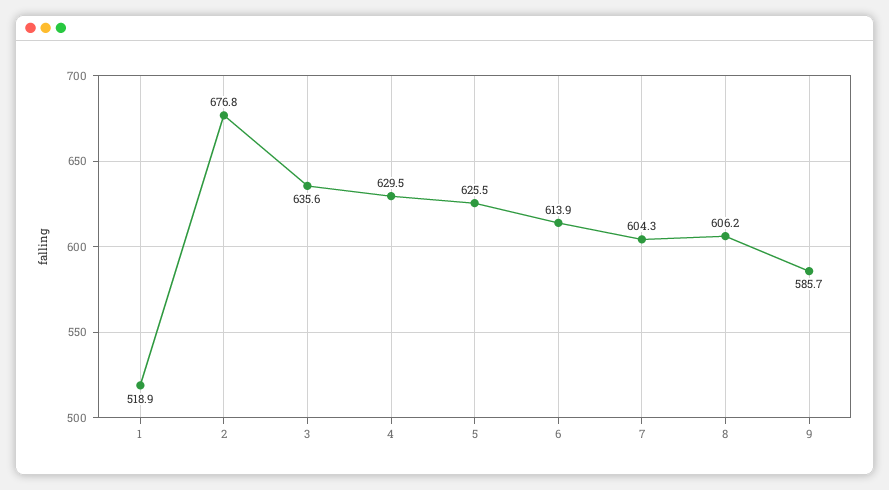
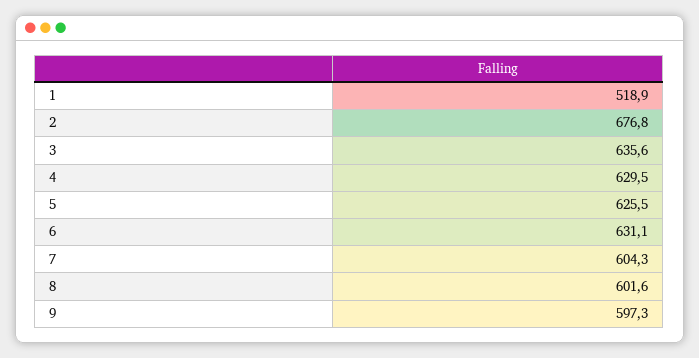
6: 613.9 -> 631.1
8: 606.2 -> 601.6
9: 585.7 -> 597.3

